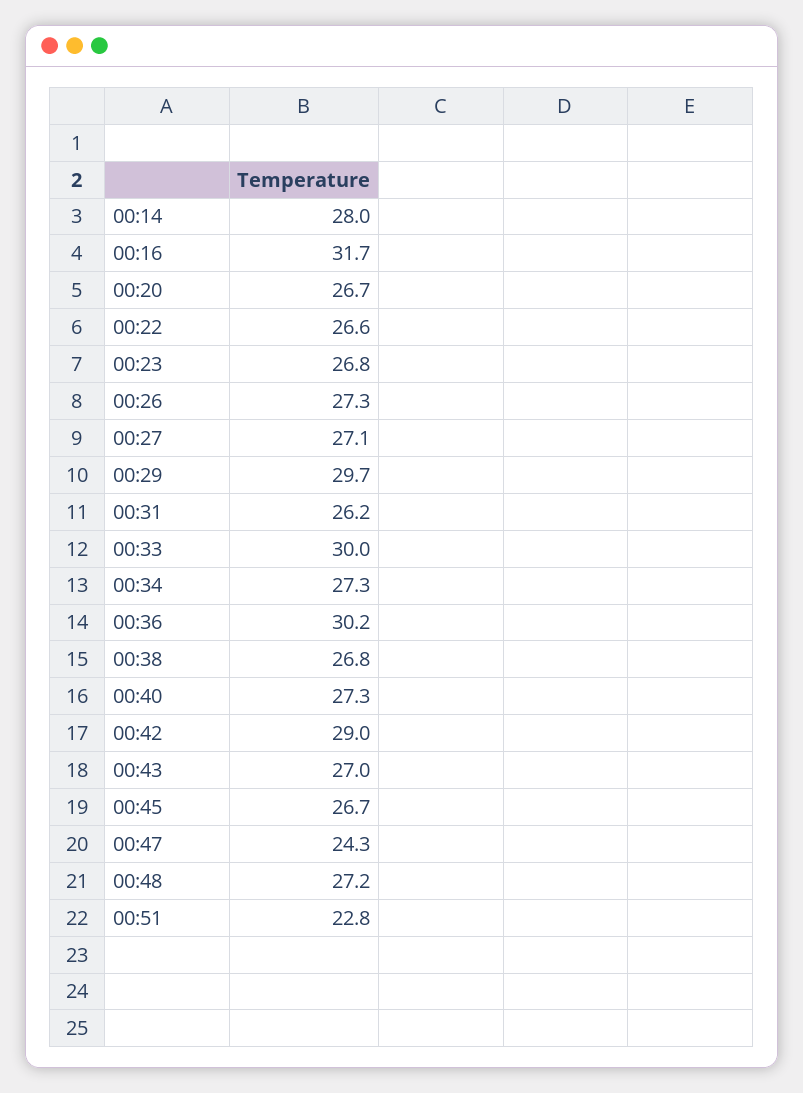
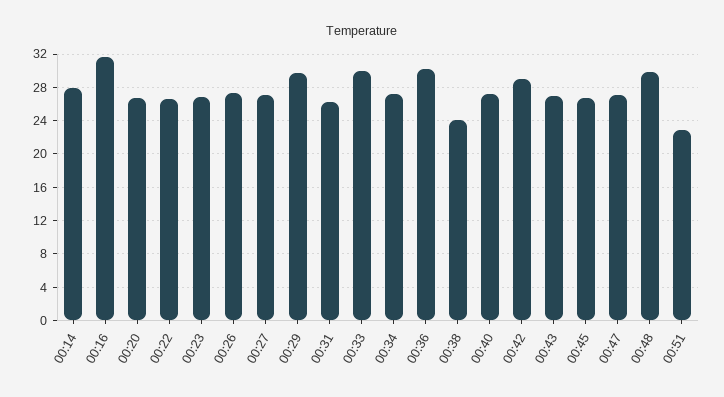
00:38: 26.8 -> 24
00:47: 24.3 -> 27
00:48: 27.2 -> 30

